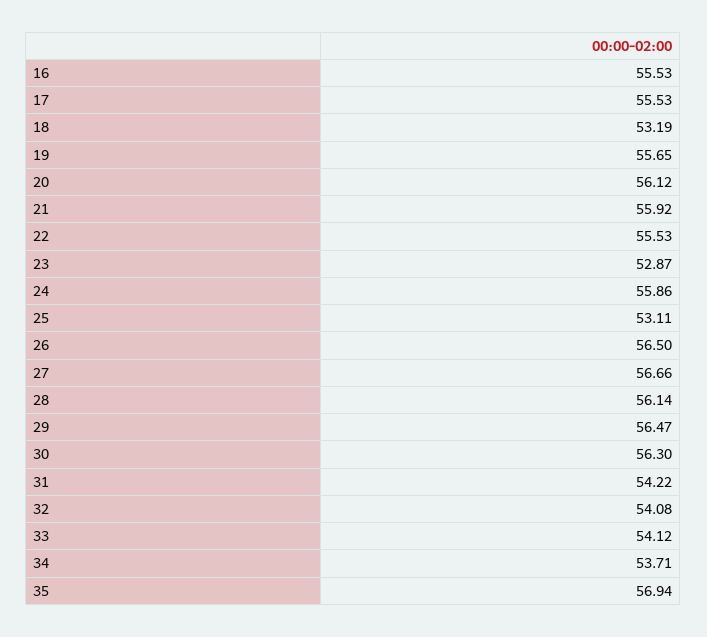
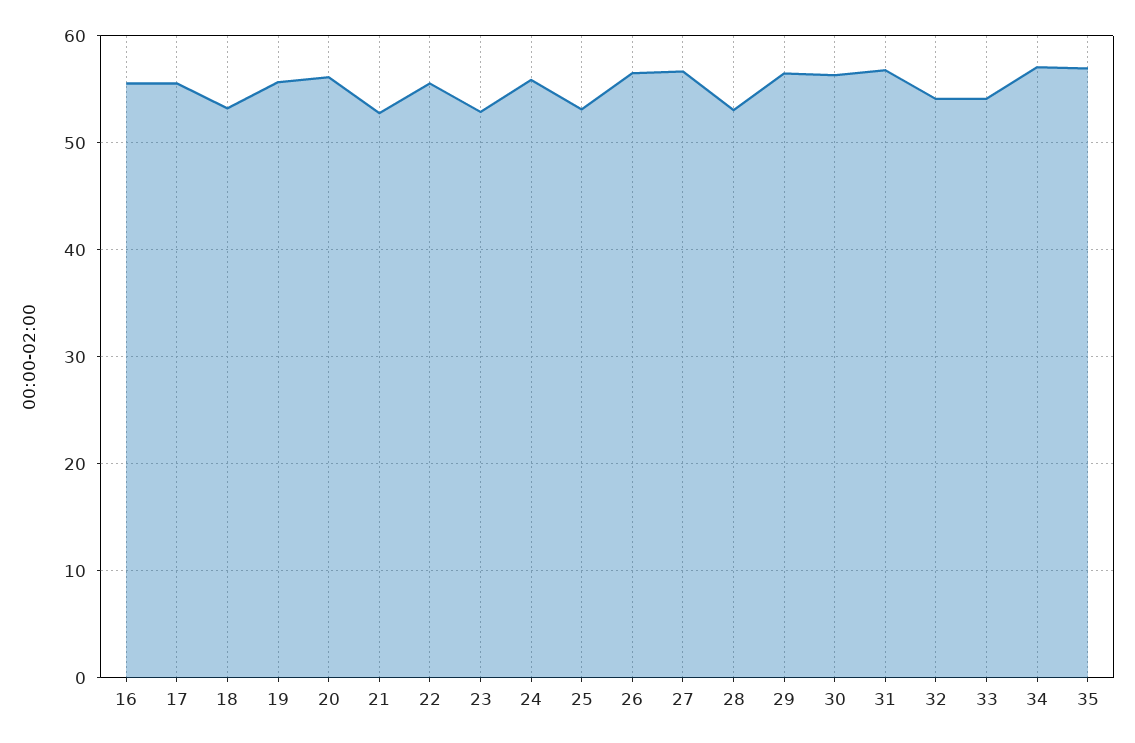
21: 55.92 -> 53
28: 56.14 -> 53
31: 54.22 -> 57
34: 53.71 -> 57

